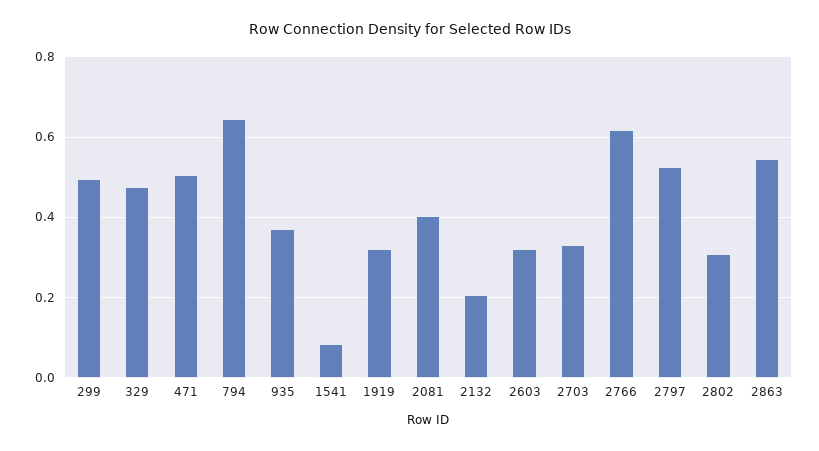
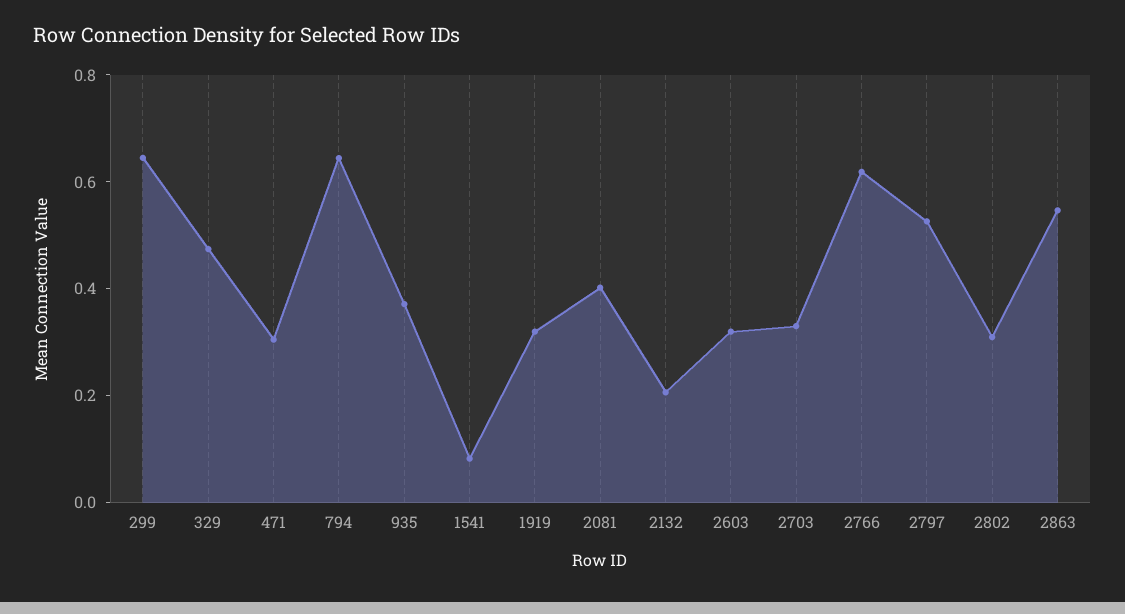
299: 0.5 -> 0.65
471: 0.5 -> 0.3

